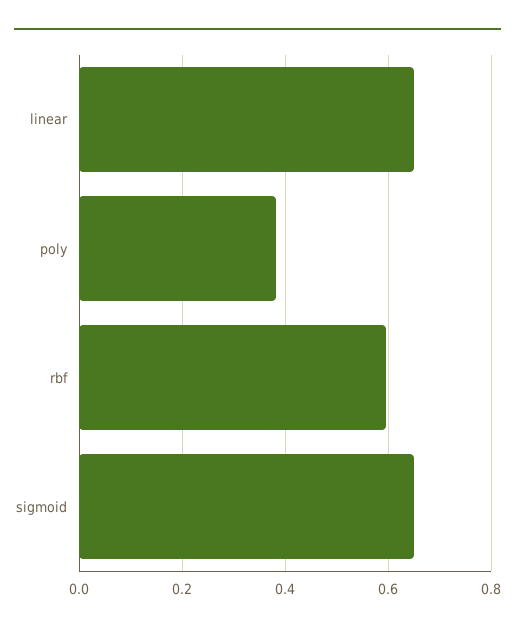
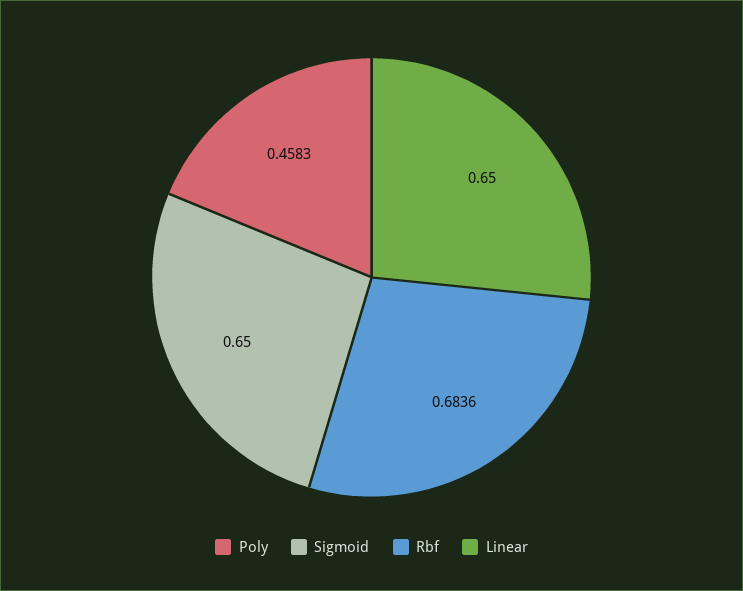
poly: 0.38 -> 0.4583
rbf: 0.6 -> 0.6836

